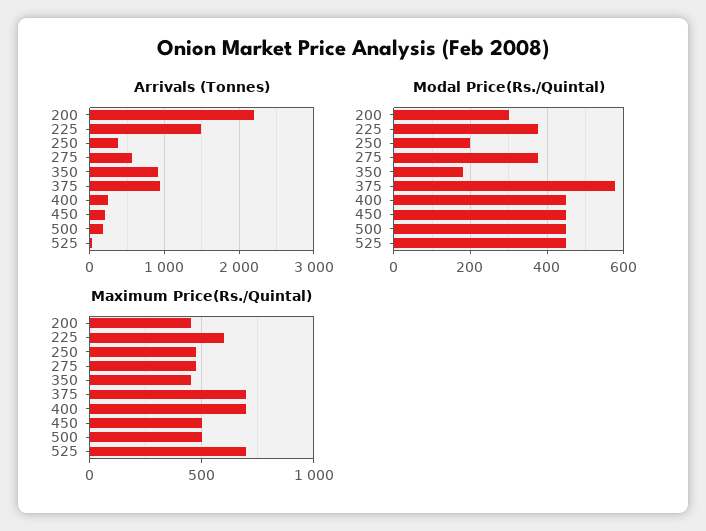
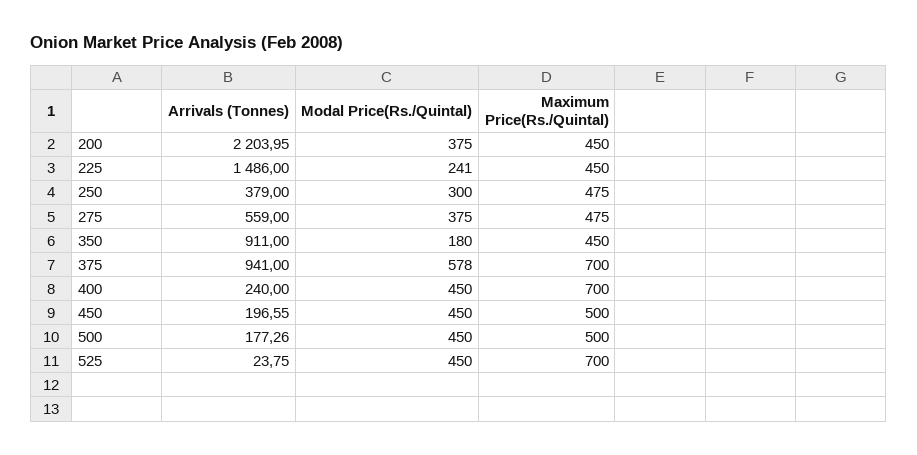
Modal Price(Rs./Quintal), 200: 300 -> 375
Modal Price(Rs./Quintal), 225: 380 -> 241
Modal Price(Rs./Quintal), 250: 200 -> 300
Maximum Price(Rs./Quintal), 225: 600 -> 450

